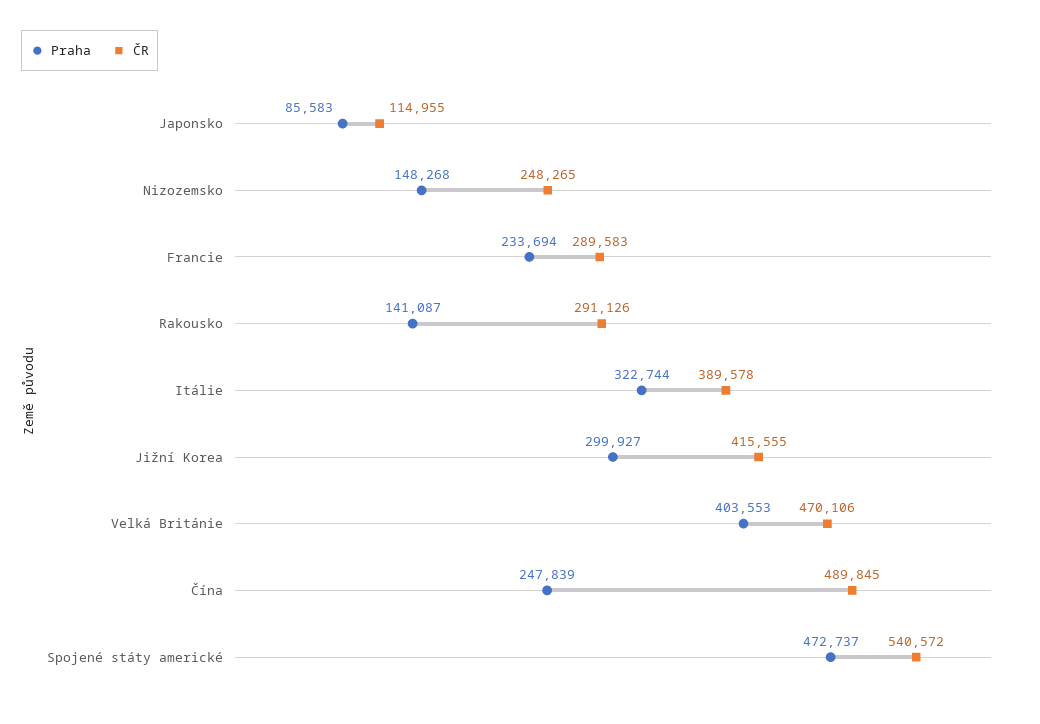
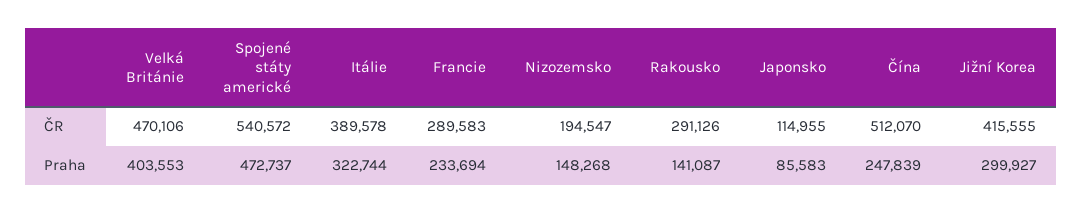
ČR, Nizozemsko: 248265 -> 194547
ČR, Čína: 489845 -> 512070

